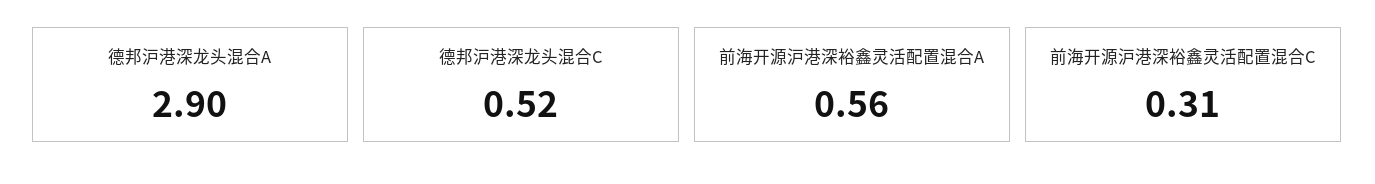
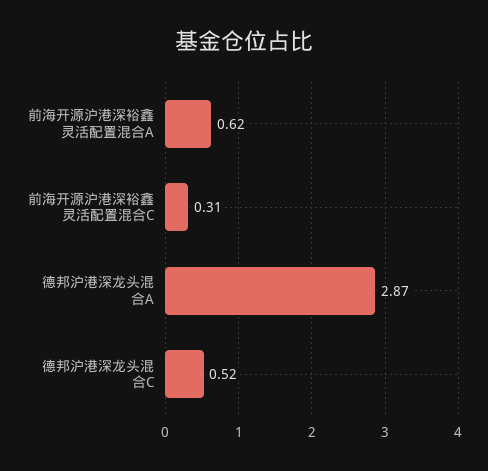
德邦沪港深龙头混合A: 2.9 -> 2.87
前海开源沪港深裕鑫灵活配置混合A: 0.56 -> 0.62

